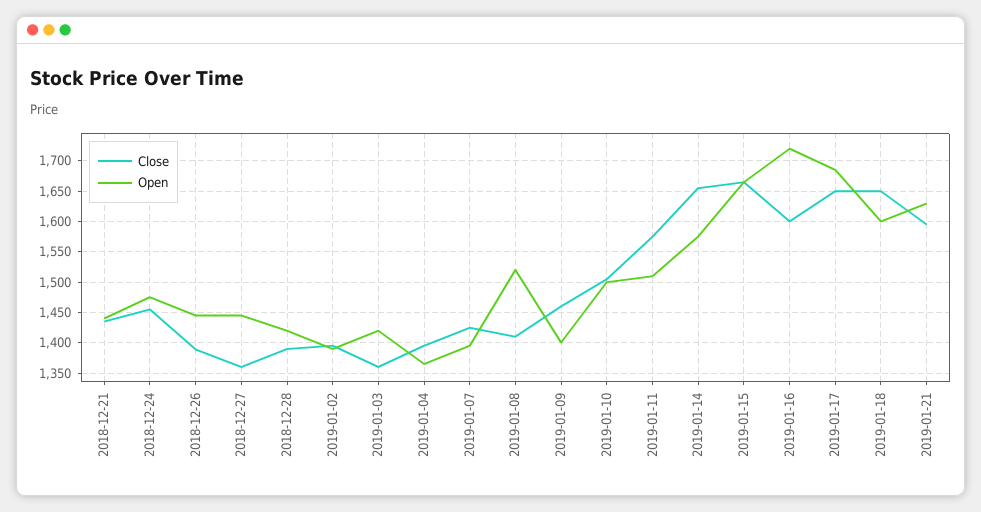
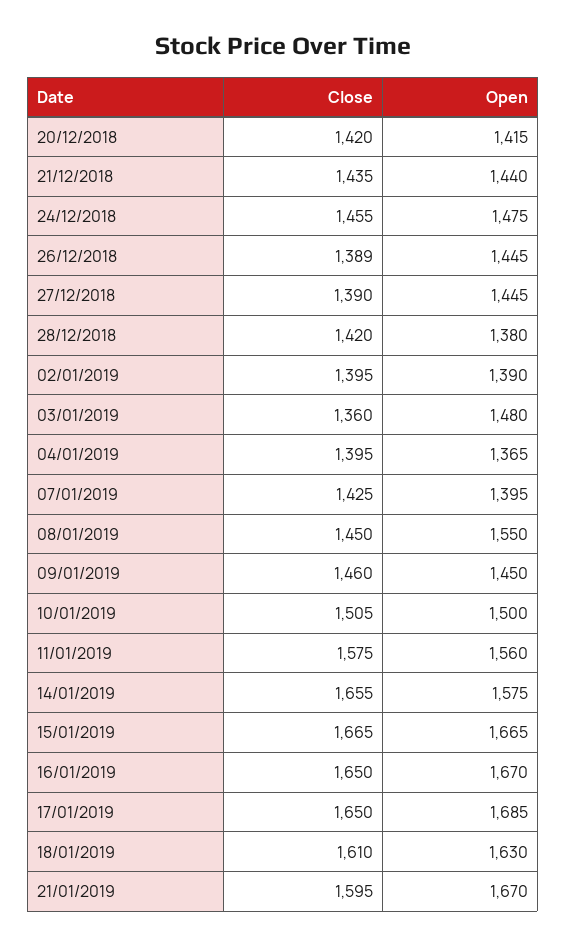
Close, 2018-12-27: 1360 -> 1390
Close, 2018-12-28: 1390 -> 1420
Open, 2018-12-28: 1420 -> 1380
Open, 2019-01-03: 1420 -> 1480
Close, 2019-01-08: 1410 -> 1450
Open, 2019-01-08: 1520 -> 1550
Open, 2019-01-09: 1400 -> 1450
Open, 2019-01-11: 1510 -> 1560
Close, 2019-01-16: 1600 -> 1650
Open, 2019-01-16: 1720 -> 1670
Close, 2019-01-18: 1650 -> 1610
Open, 2019-01-18: 1600 -> 1630
Open, 2019-01-21: 1630 -> 1670
Close, 20/12/2018: none -> 1420
Open, 20/12/2018: none -> 1415

